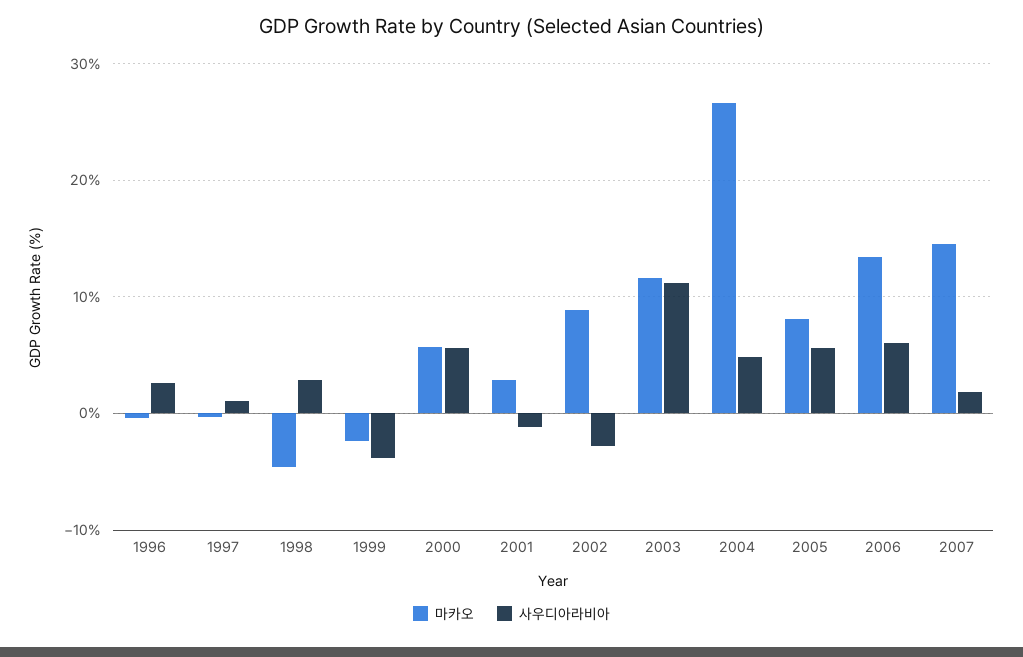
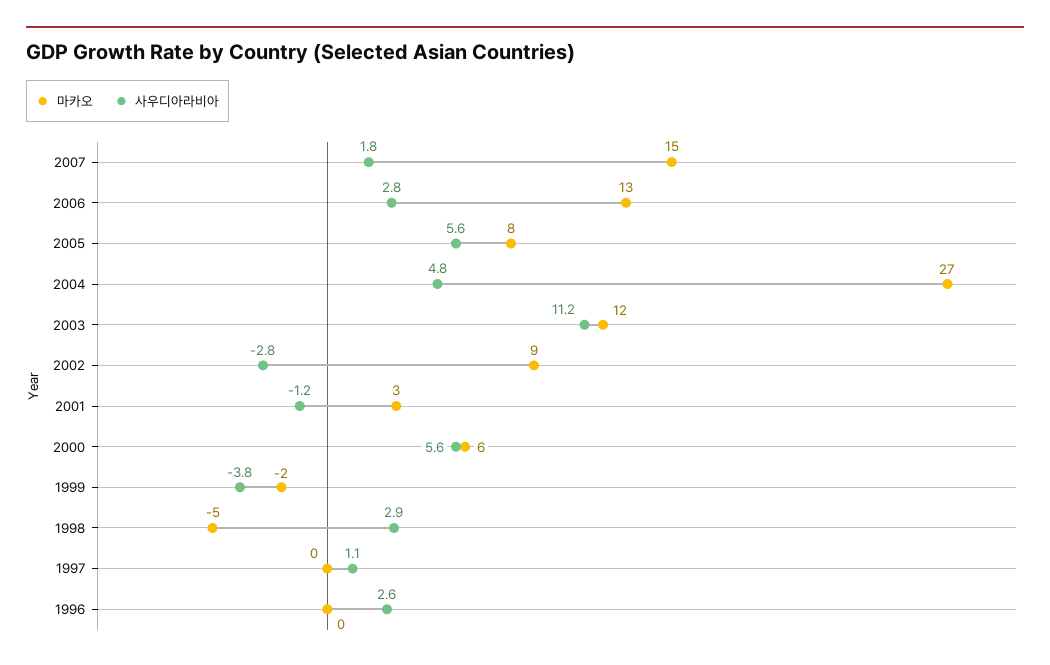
사우디아라비아, 2006: 6 -> 2.8

